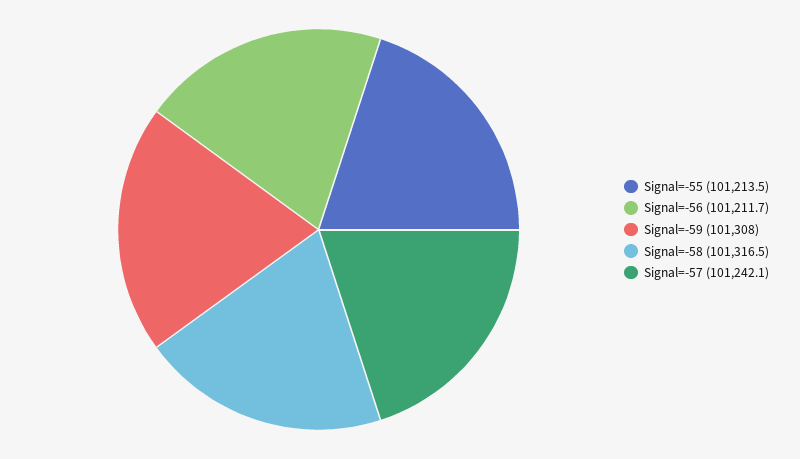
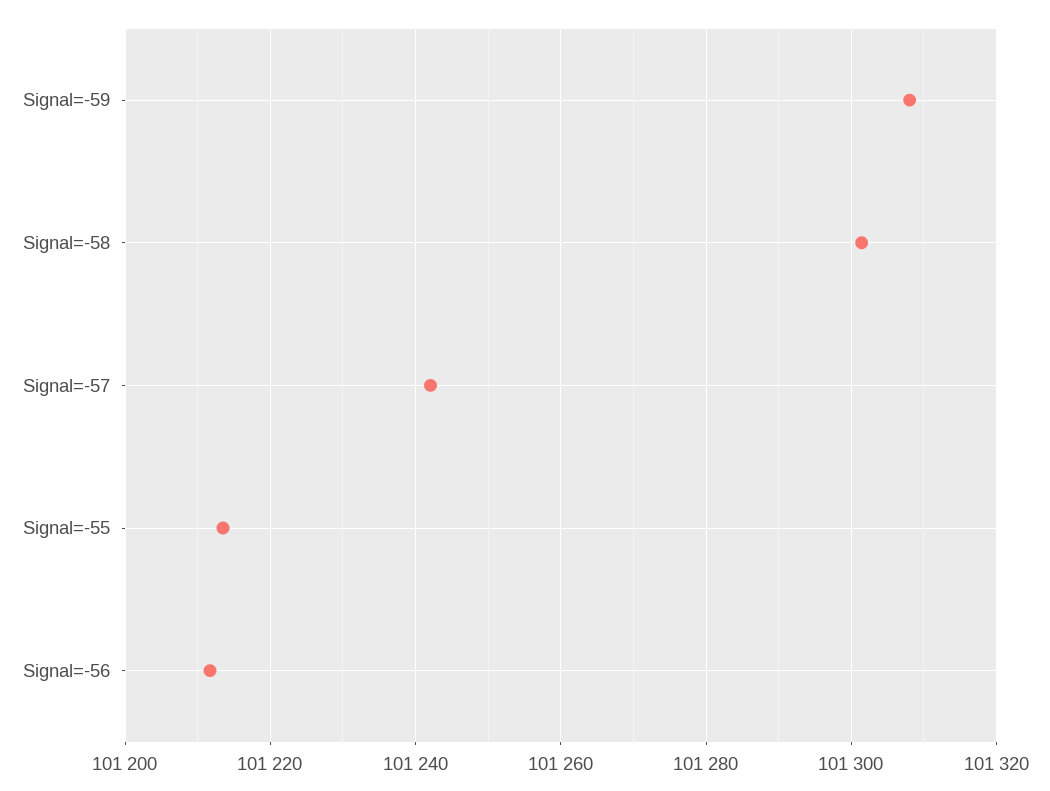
Signal=-58: 101316.5 -> 101302

